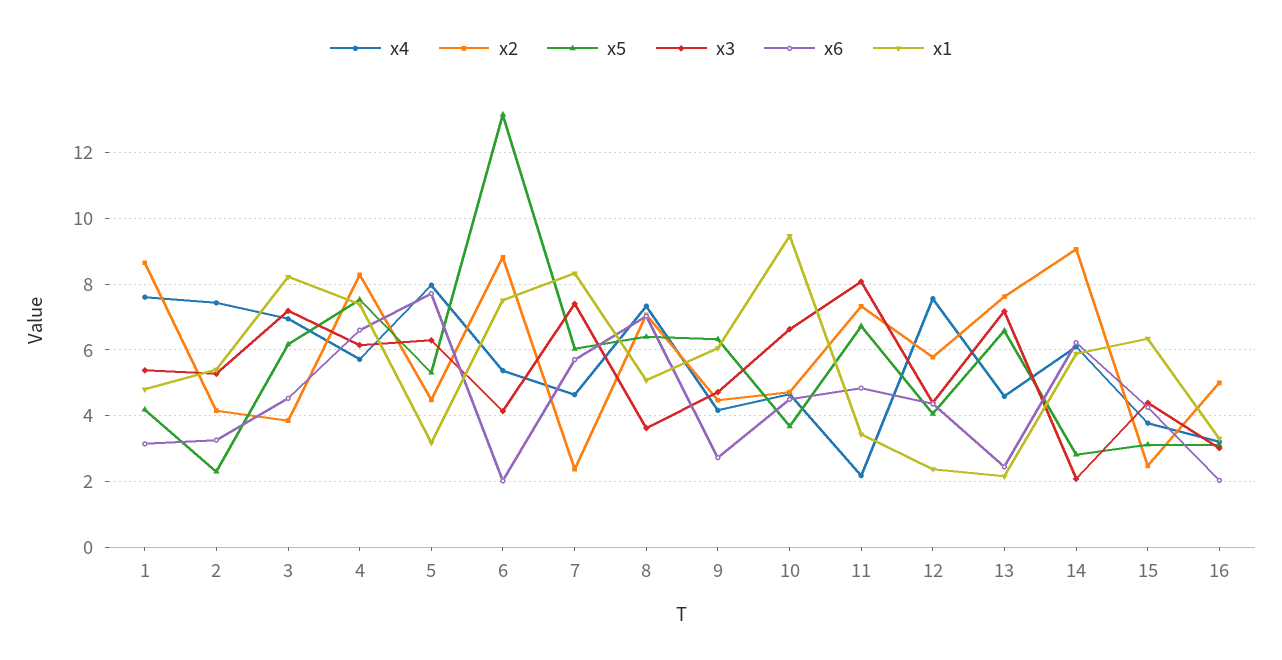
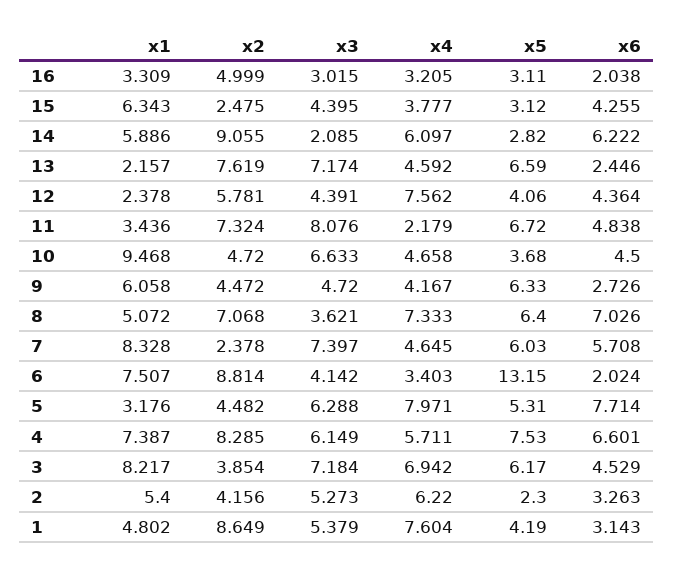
x4, 2: 7.4 -> 6.22
x4, 6: 5.4 -> 3.403

